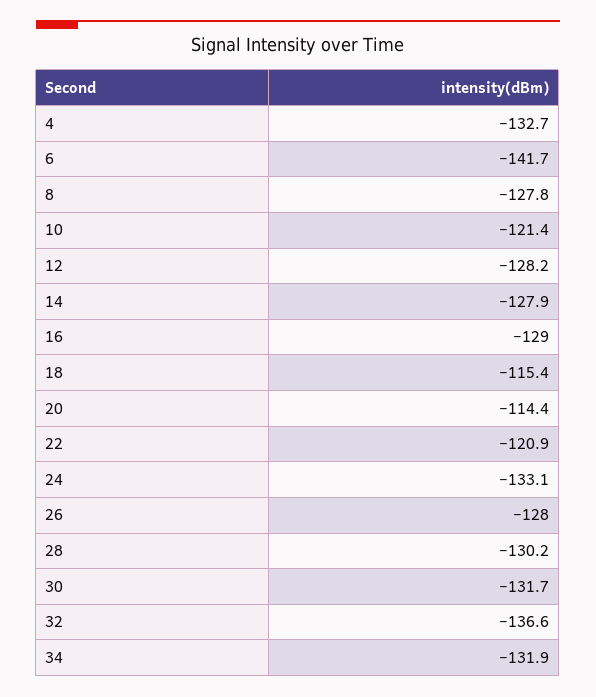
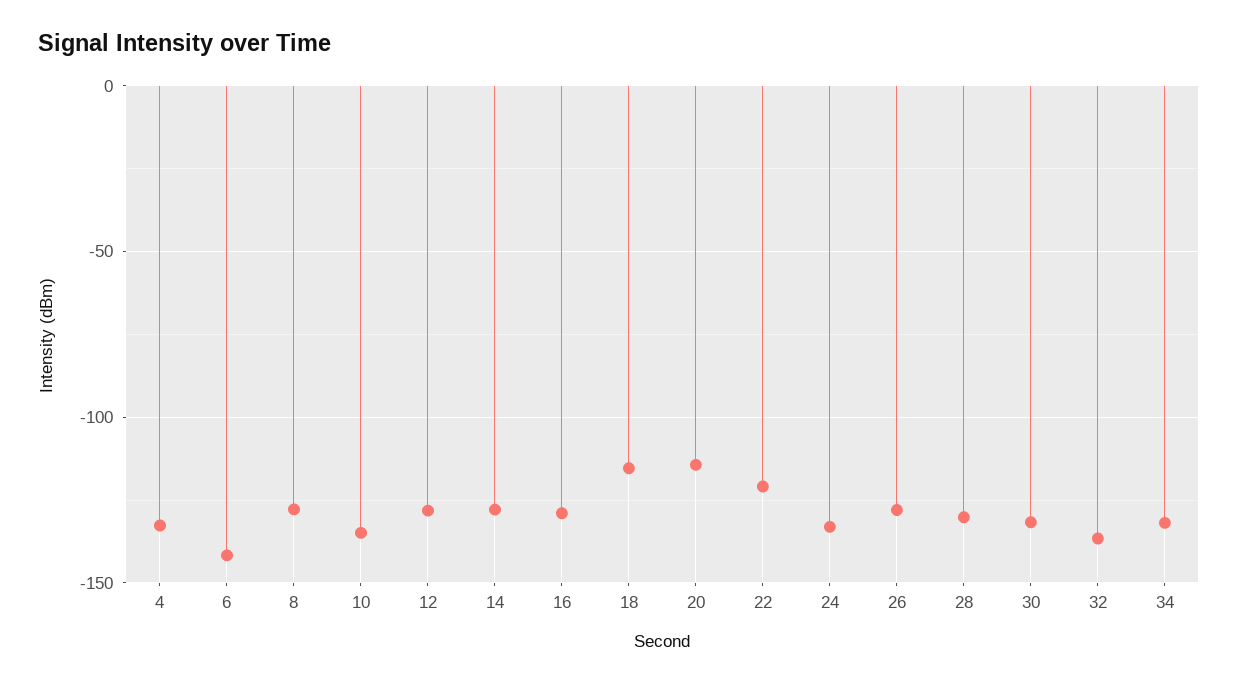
10: -121.4 -> -135

